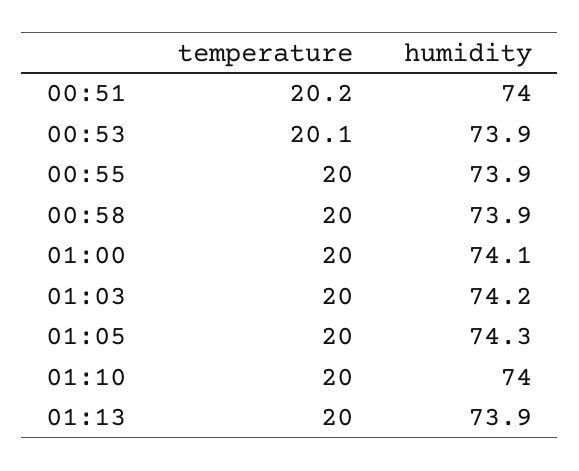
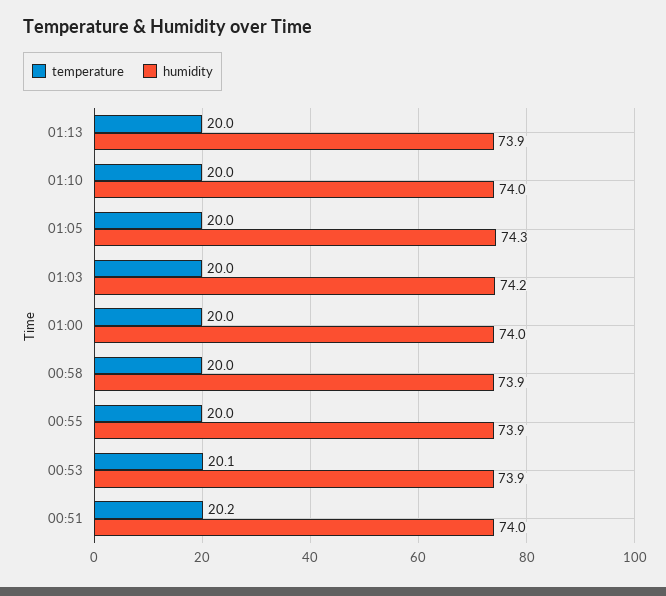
humidity, 01:00: 74.1 -> 74

